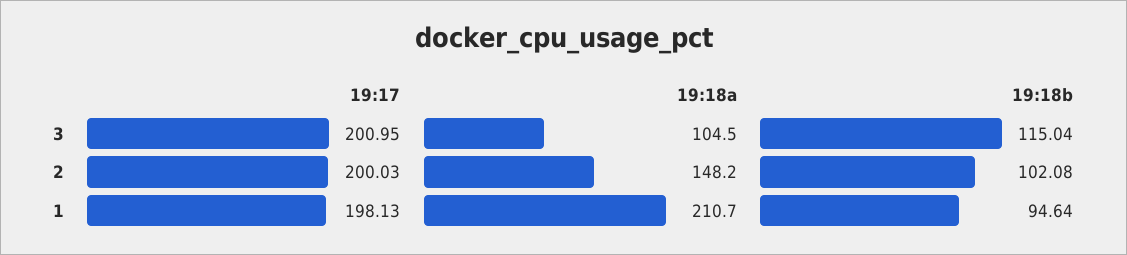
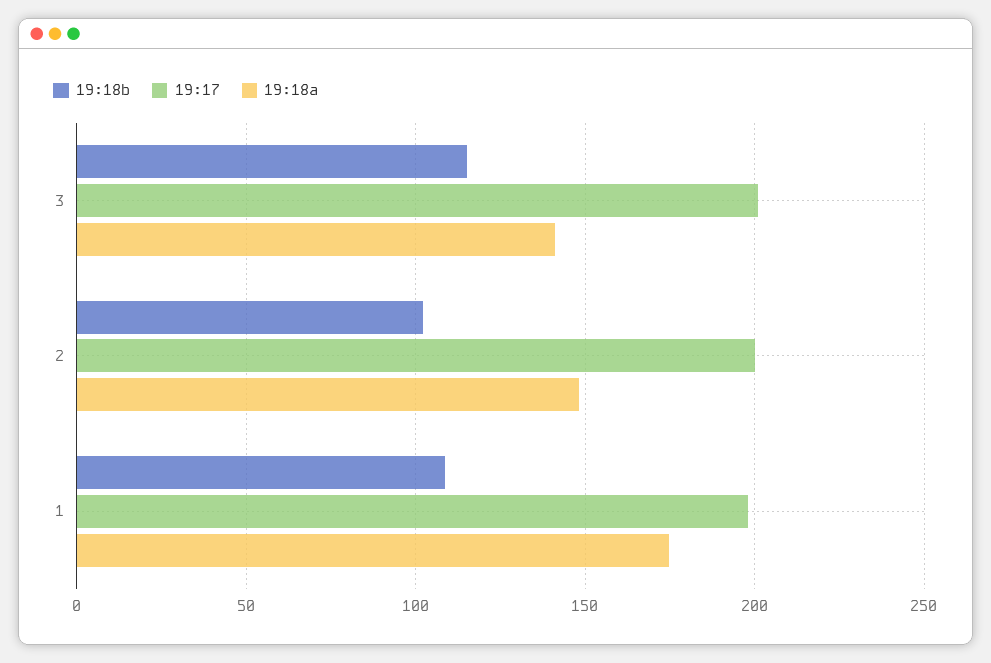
19:18a, 3: 104.5 -> 140
19:18a, 1: 210.7 -> 175
19:18b, 1: 94.64 -> 110

